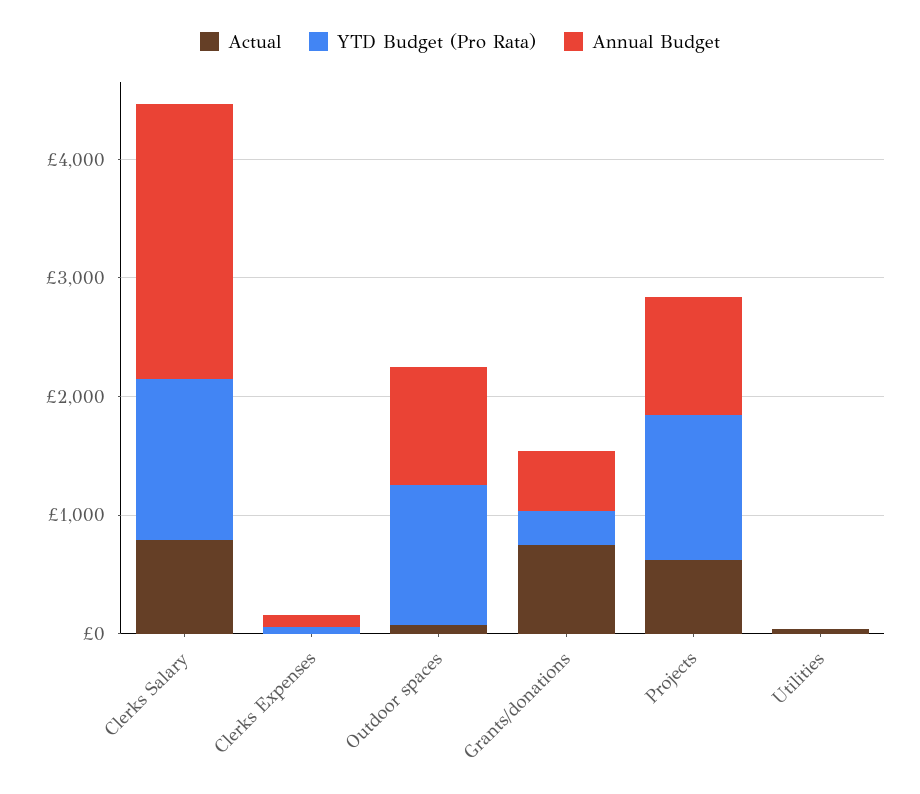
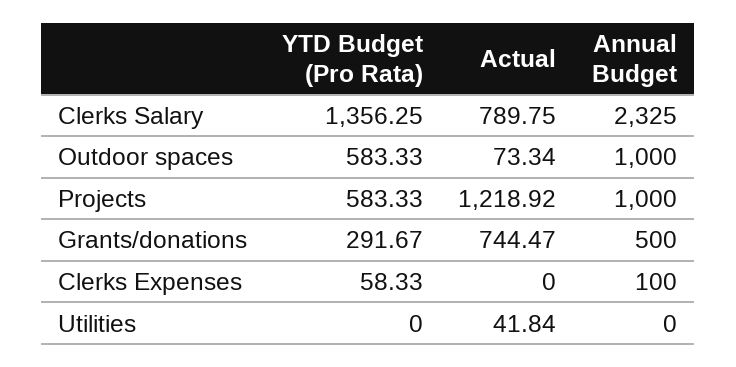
YTD Budget (Pro Rata), Outdoor spaces: 1200 -> 583.33
Actual, Projects: 600 -> 1218.92
YTD Budget (Pro Rata), Projects: 1200 -> 583.33

